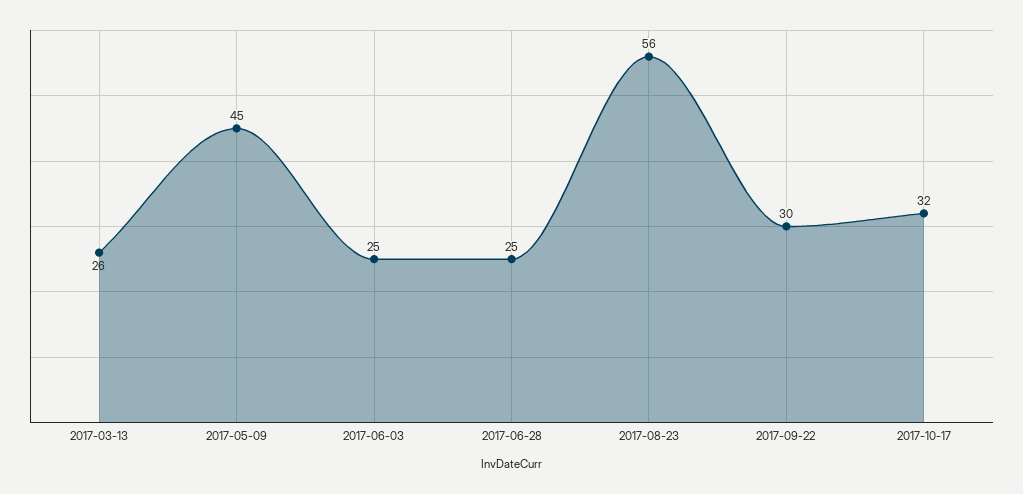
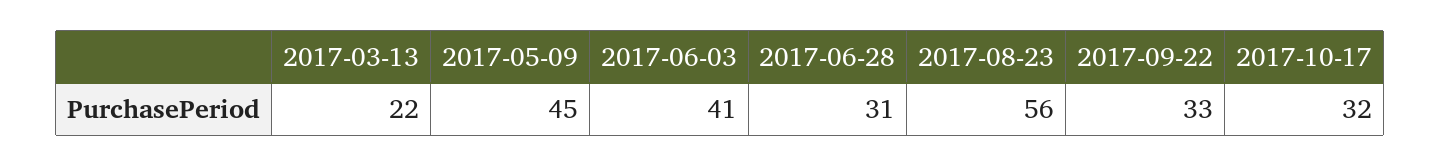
2017-03-13: 26 -> 22
2017-06-03: 25 -> 41
2017-06-28: 25 -> 31
2017-09-22: 30 -> 33

